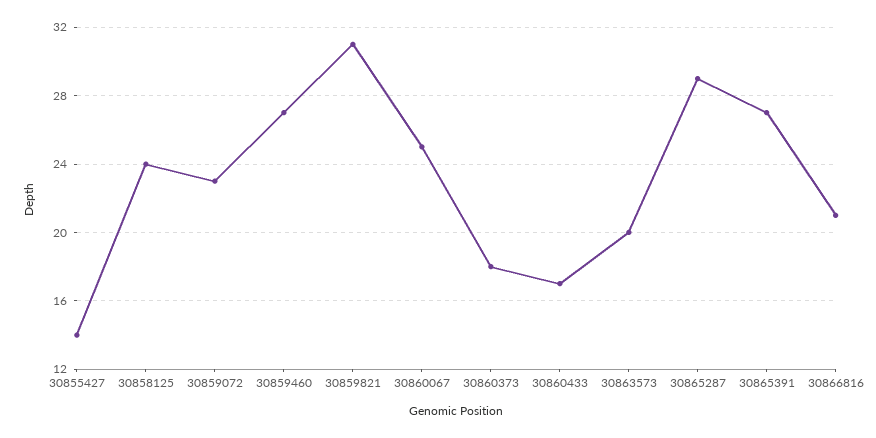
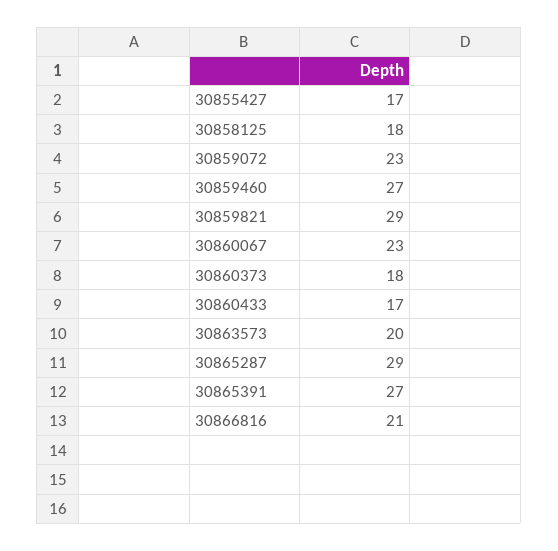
30855427: 14 -> 17
30858125: 24 -> 18
30859821: 31 -> 29
30860067: 25 -> 23

